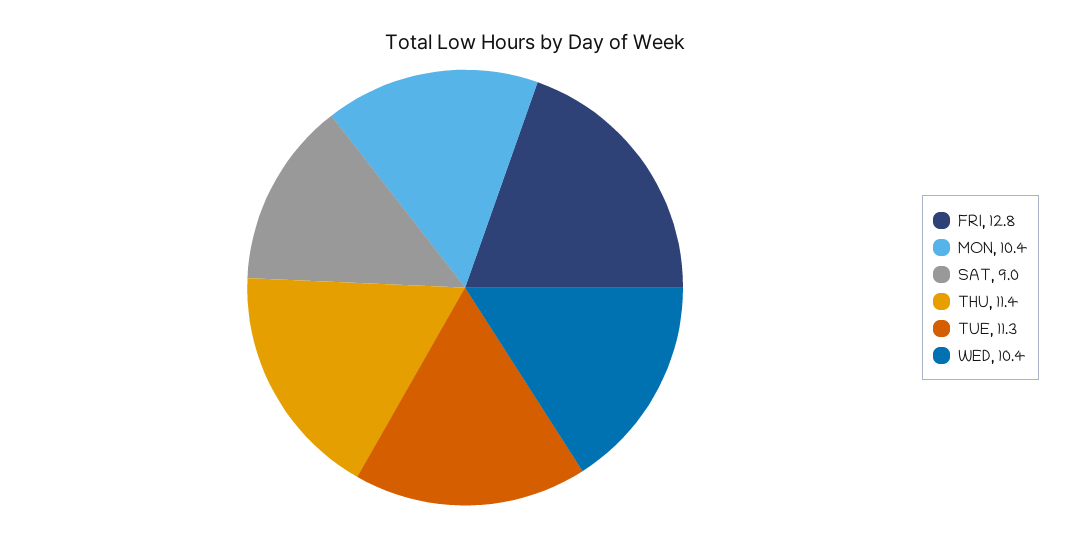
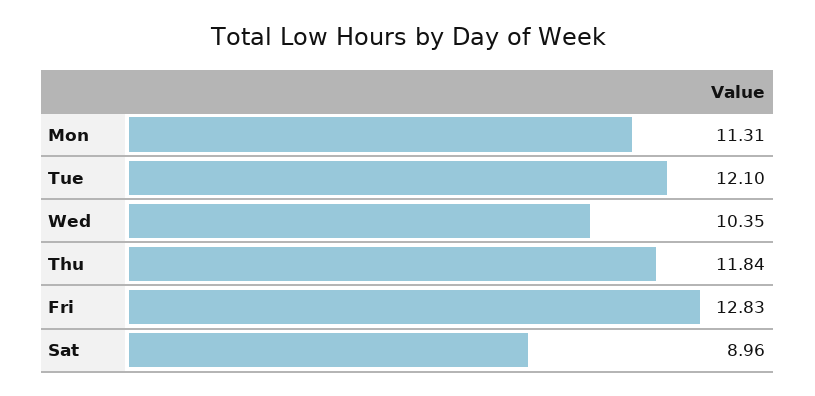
MON: 10.4 -> 11.31
THU: 11.4 -> 11.84
TUE: 11.3 -> 12.1

